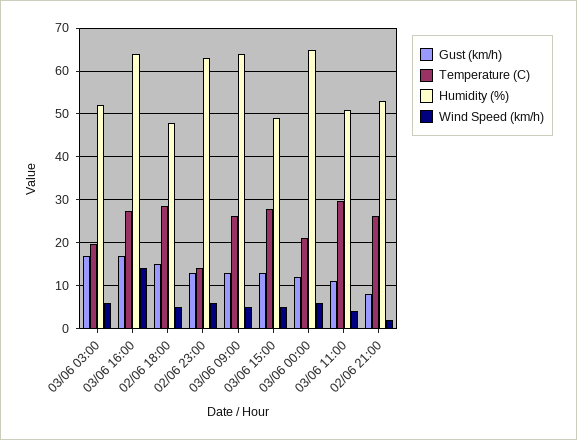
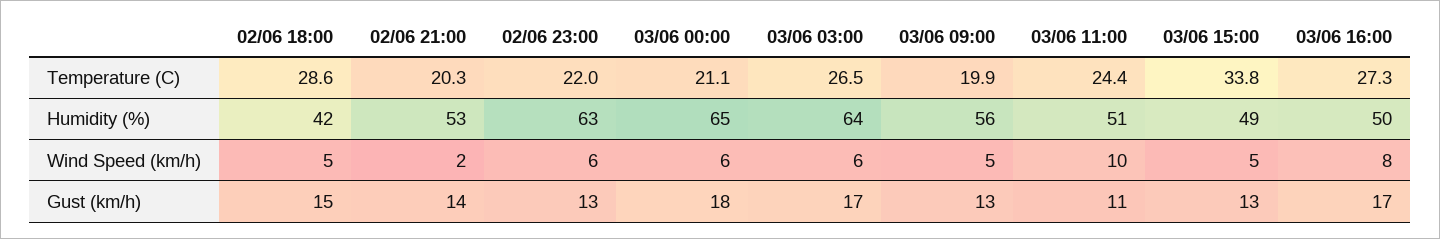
Temperature (C), 03/06 03:00: 20 -> 26.5
Humidity (%), 03/06 03:00: 52 -> 64
Humidity (%), 03/06 16:00: 64 -> 50
Wind Speed (km/h), 03/06 16:00: 14 -> 8
Humidity (%), 02/06 18:00: 48 -> 42
Temperature (C), 02/06 23:00: 14 -> 22
Temperature (C), 03/06 09:00: 26 -> 19.9
Humidity (%), 03/06 09:00: 64 -> 56
Temperature (C), 03/06 15:00: 28 -> 33.8
Gust (km/h), 03/06 00:00: 12 -> 18
Temperature (C), 03/06 11:00: 30 -> 24.4
Wind Speed (km/h), 03/06 11:00: 4 -> 10
Gust (km/h), 02/06 21:00: 8 -> 14
Temperature (C), 02/06 21:00: 26 -> 20.3

